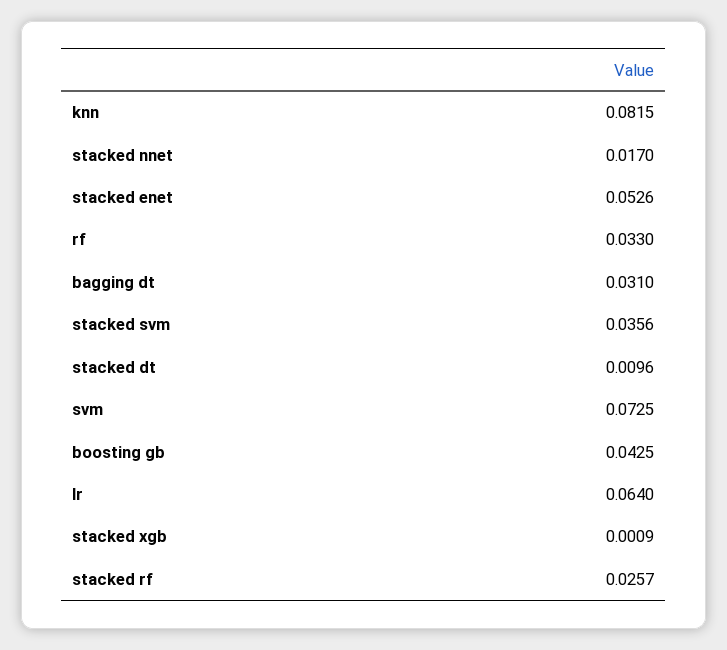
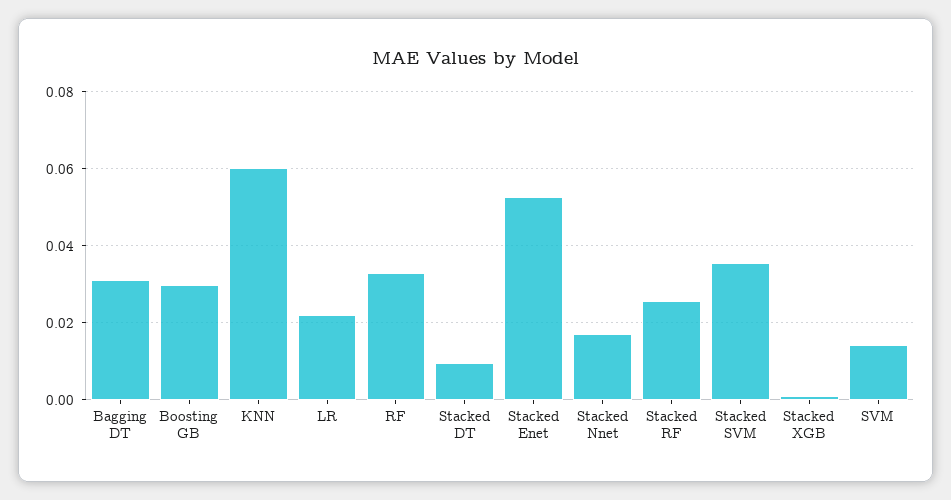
knn: 0.0815 -> 0.06
svm: 0.0725 -> 0.014
boosting gb: 0.0425 -> 0.03
lr: 0.064 -> 0.022

